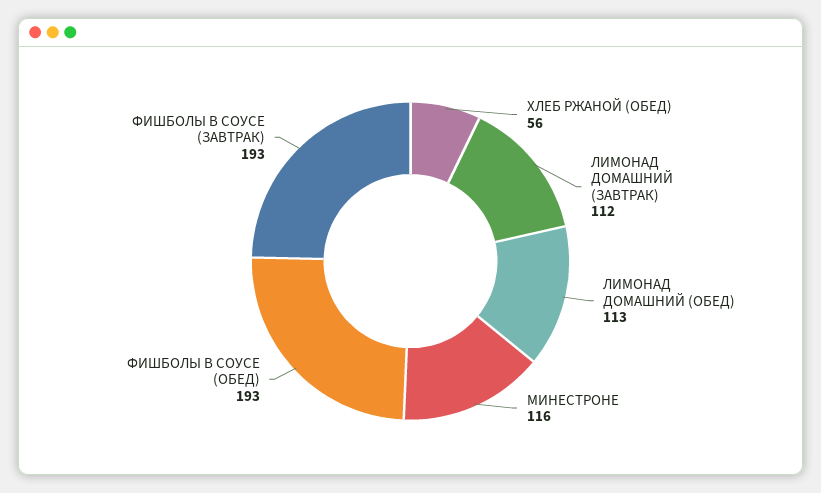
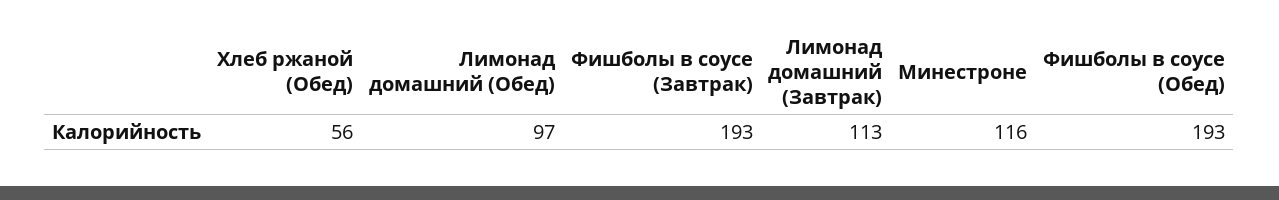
ЛИМОНАД ДОМАШНИЙ (ЗАВТРАК): 112 -> 113
ЛИМОНАД ДОМАШНИЙ (ОБЕД): 113 -> 97

